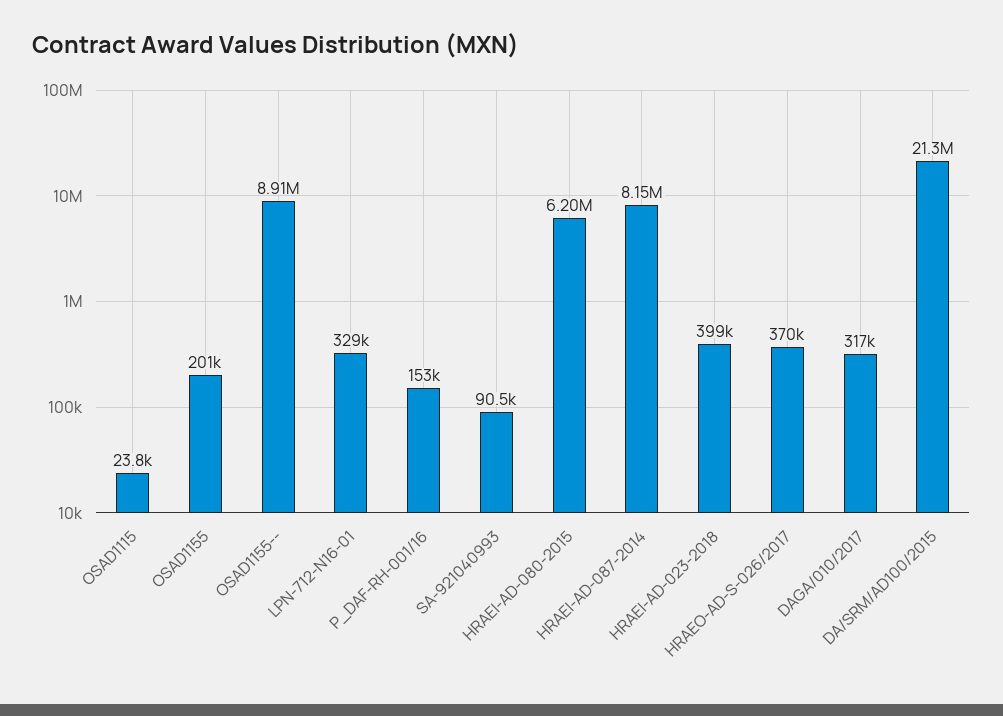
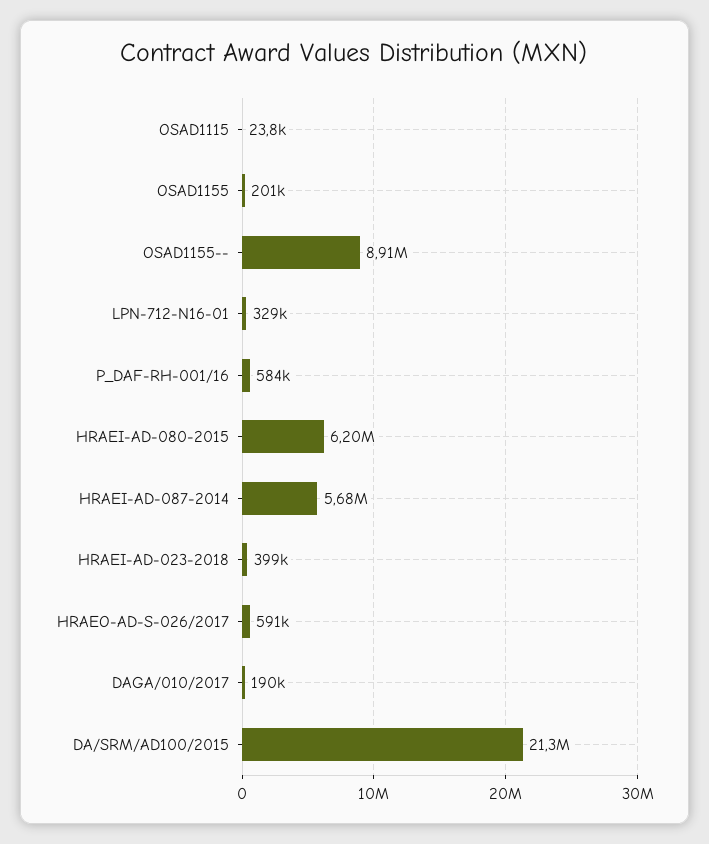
P_DAF-RH-001/16: 153000 -> 584000
SA-921040993: 90500 -> none
HRAEI-AD-087-2014: 8150000 -> 5680000
HRAEO-AD-S-026/2017: 370000 -> 591000
DAGA/010/2017: 317000 -> 190000

